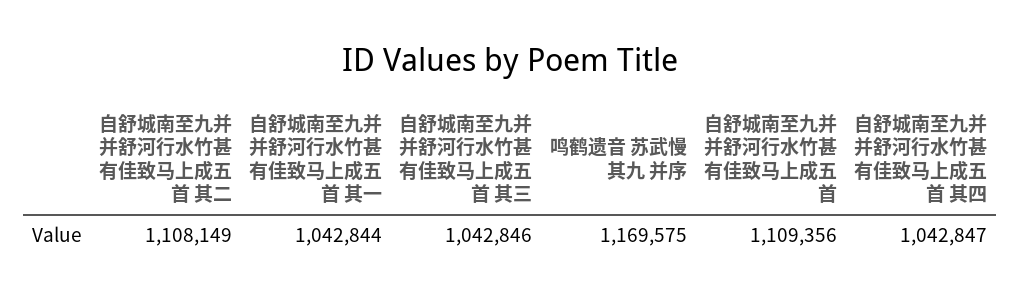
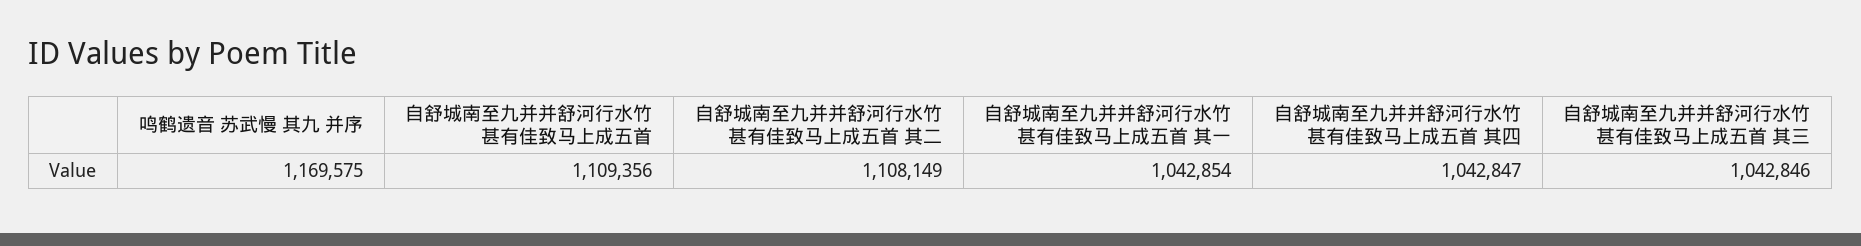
自舒城南至九并并舒河行水竹甚有佳致马上成五首 其一: 1042844 -> 1042854

